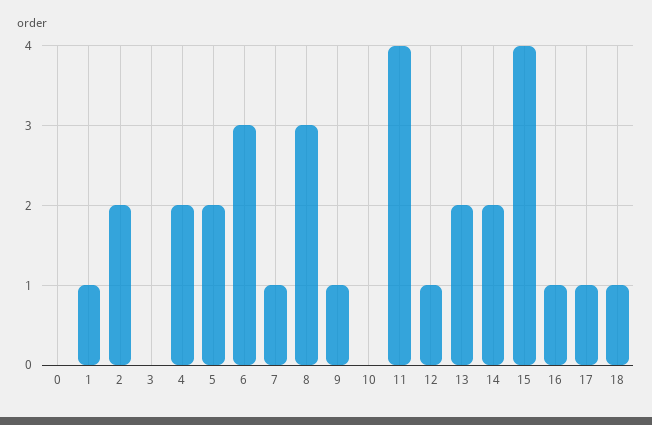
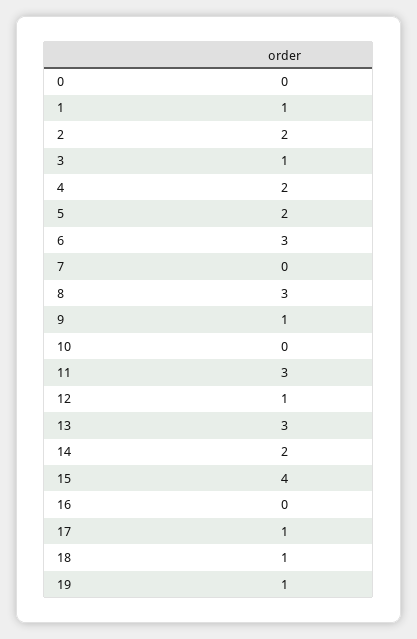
3: 0 -> 1
7: 1 -> 0
11: 4 -> 3
13: 2 -> 3
16: 1 -> 0
19: none -> 1

